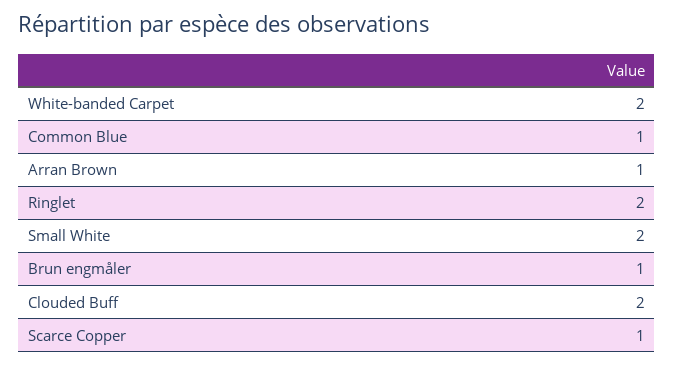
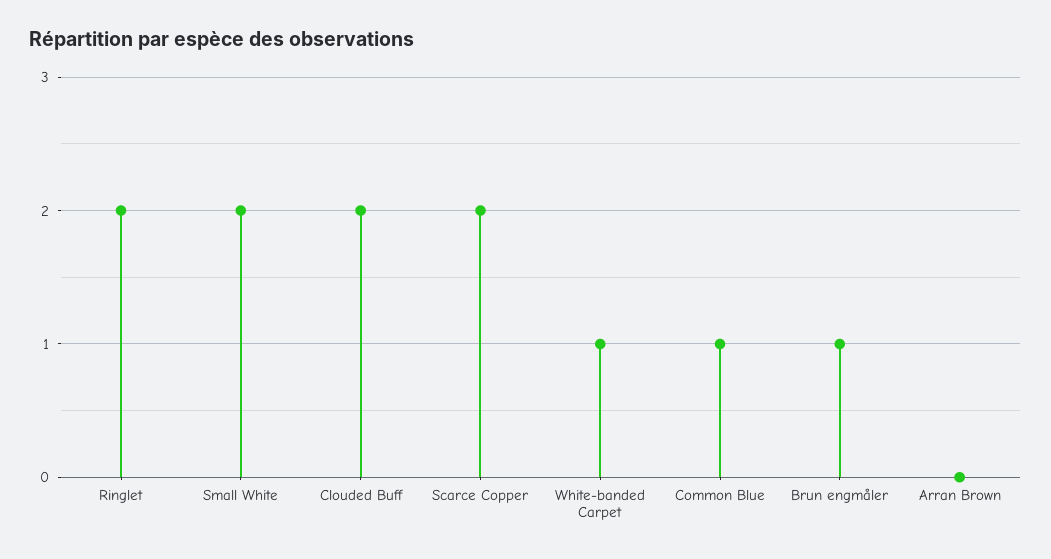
White-banded Carpet: 2 -> 1
Arran Brown: 1 -> 0
Scarce Copper: 1 -> 2

